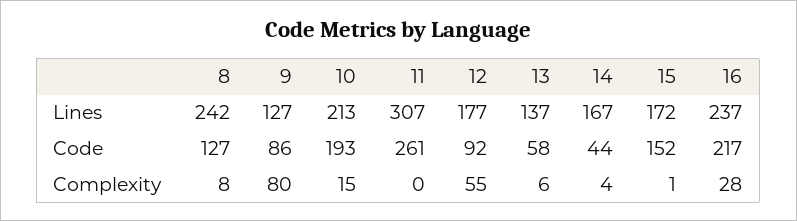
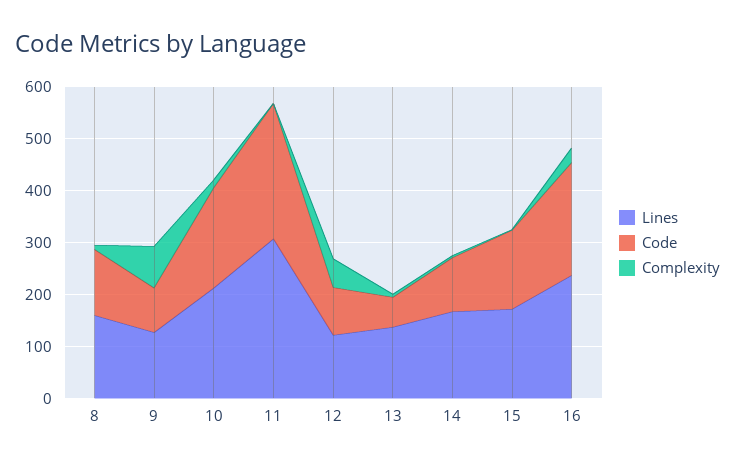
Lines, 8: 242 -> 160
Lines, 12: 177 -> 120
Code, 14: 44 -> 100

